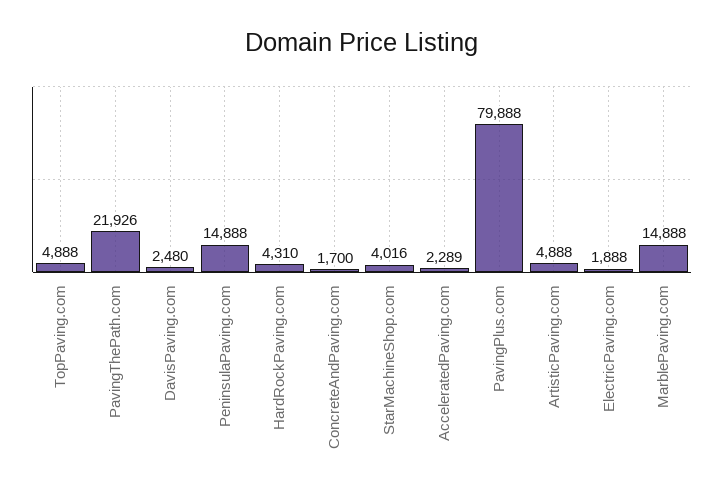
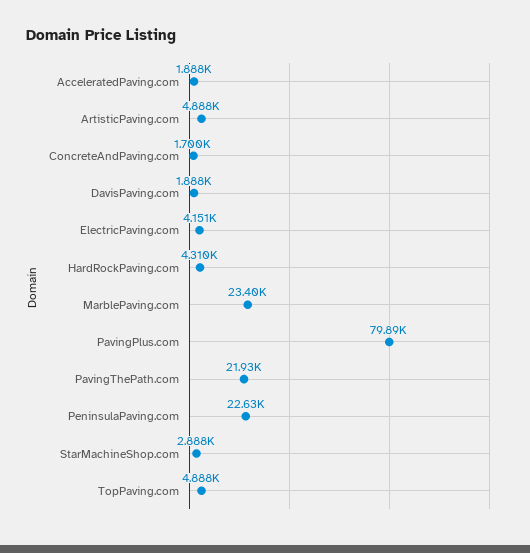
DavisPaving.com: 2480 -> 1888
PeninsulaPaving.com: 14888 -> 22630
StarMachineShop.com: 4016 -> 2888
AcceleratedPaving.com: 2289 -> 1888
ElectricPaving.com: 1888 -> 4151
MarblePaving.com: 14888 -> 23400

